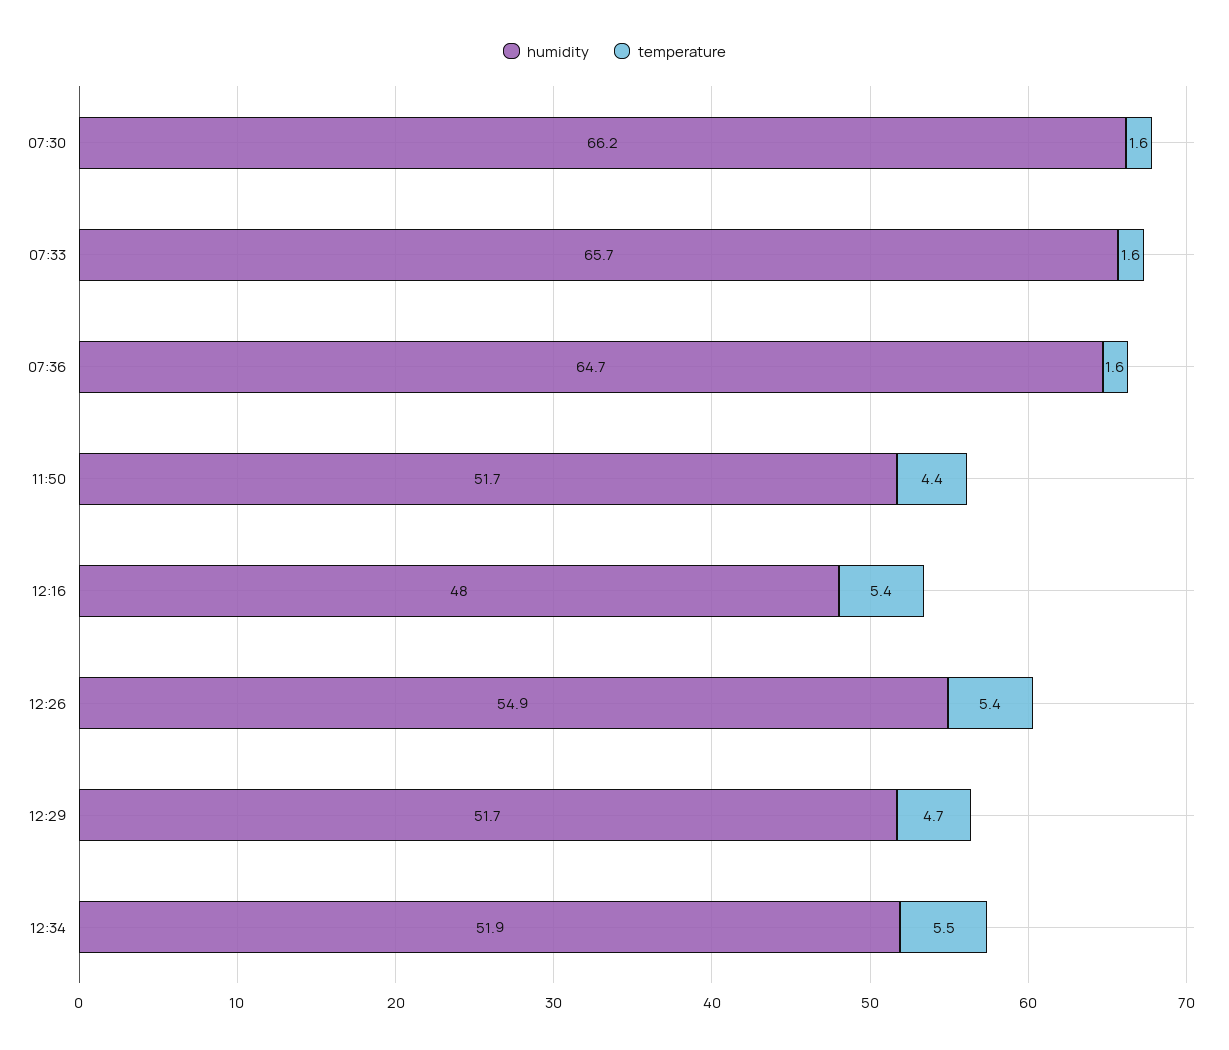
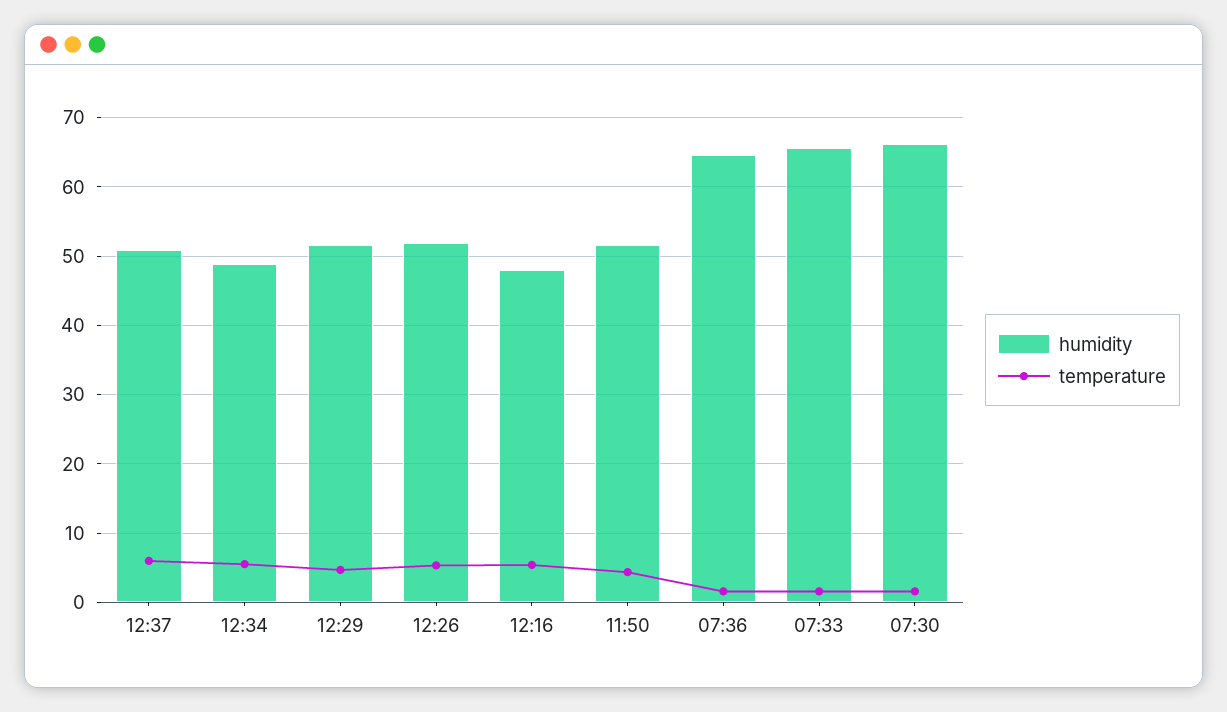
humidity, 12:26: 54.9 -> 52
humidity, 12:34: 51.9 -> 49
humidity, 12:37: none -> 51
temperature, 12:37: none -> 6

